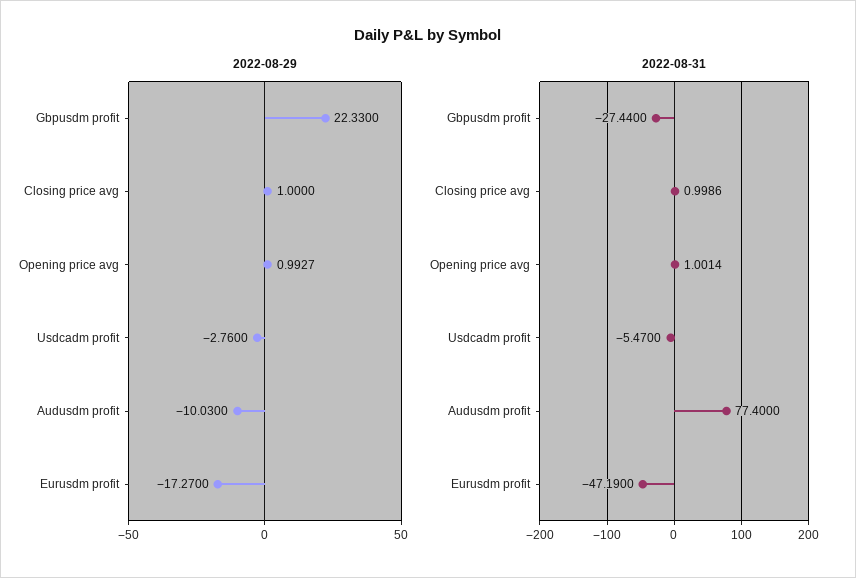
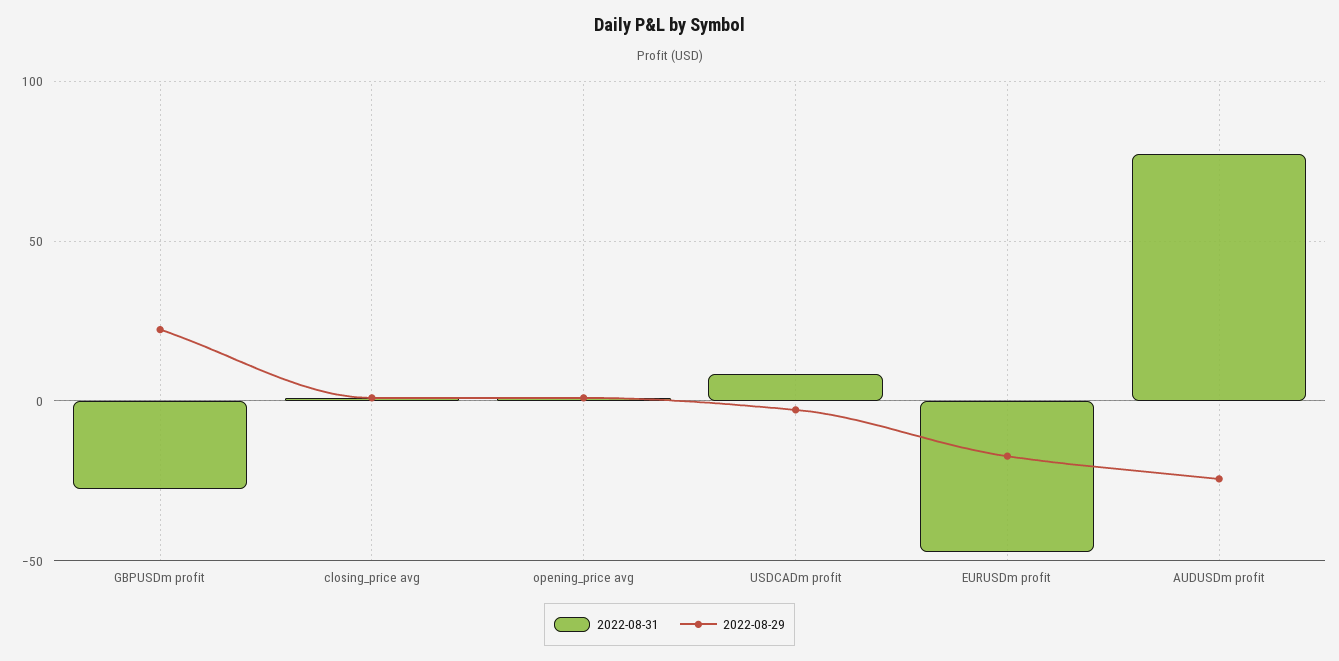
2022-08-29, Audusdm profit: -10.03 -> -25
2022-08-31, Usdcadm profit: -5.47 -> 10

